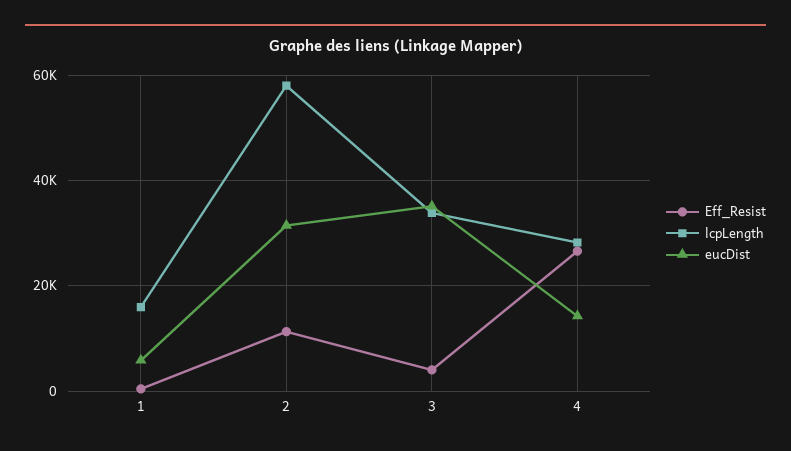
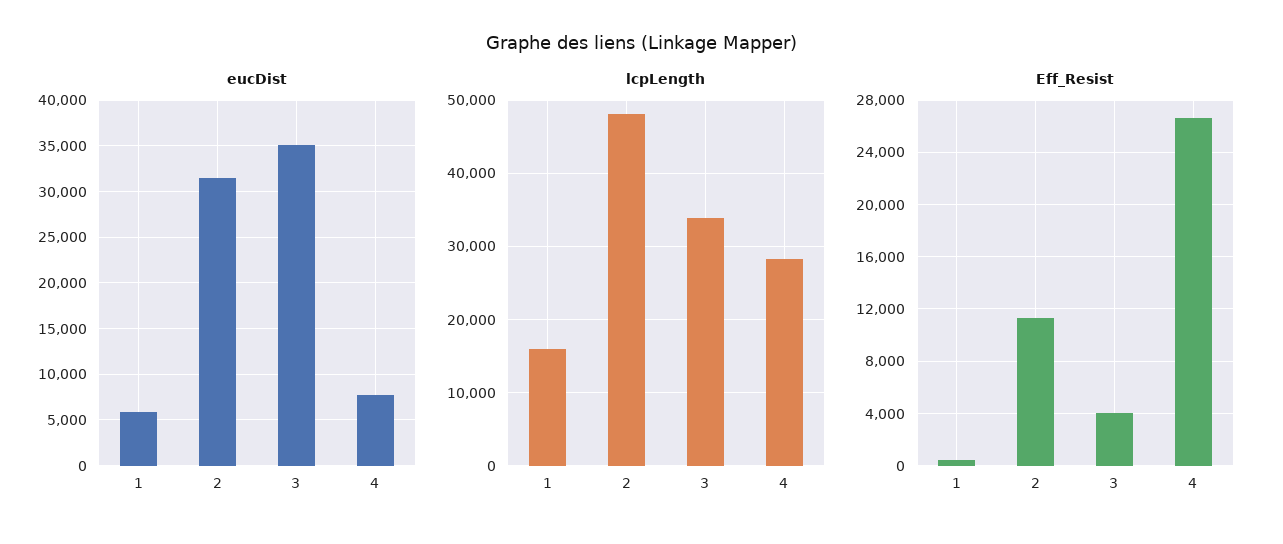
lcpLength, 2: 58000 -> 48000
eucDist, 4: 14000 -> 8000

